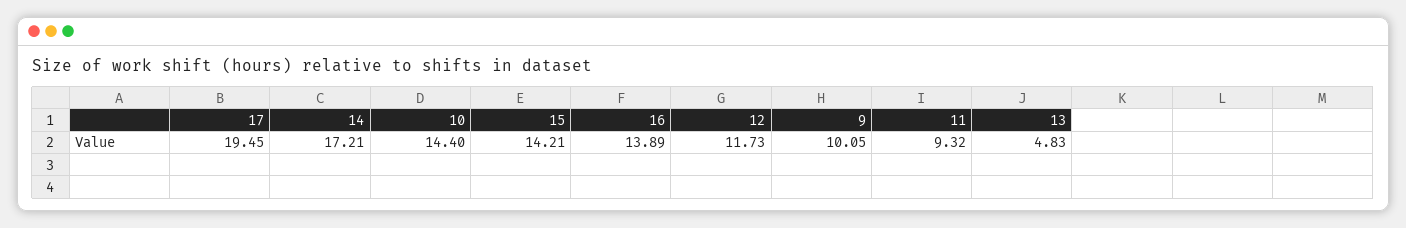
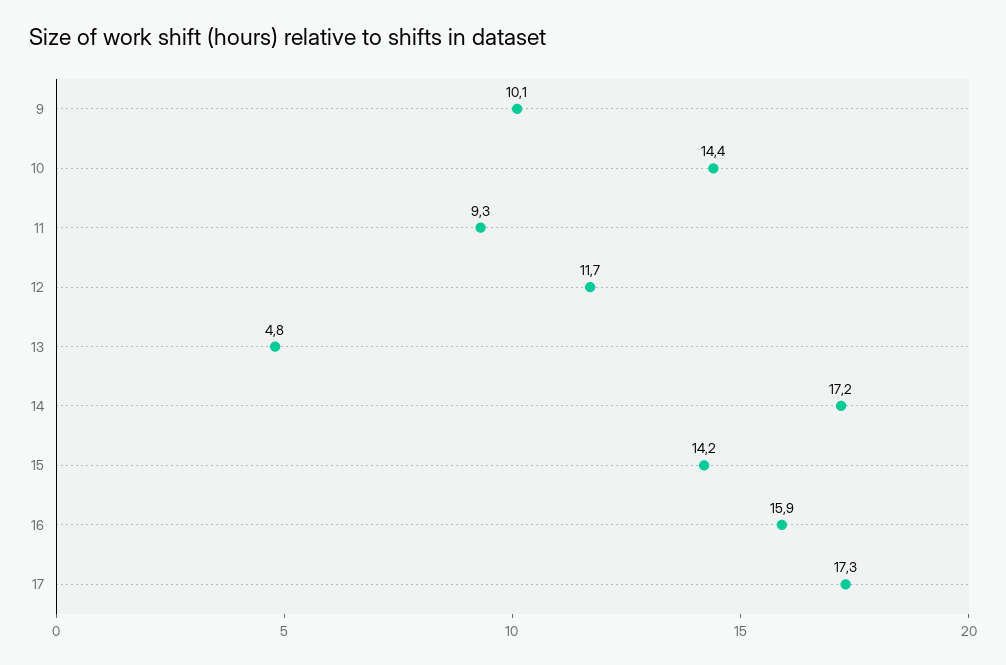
17: 19.45 -> 17.3
16: 13.89 -> 15.9

